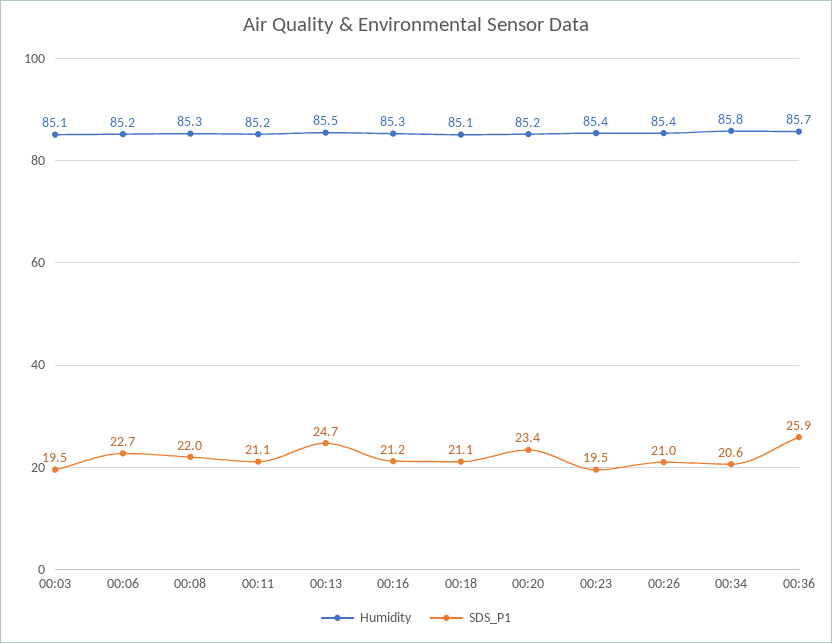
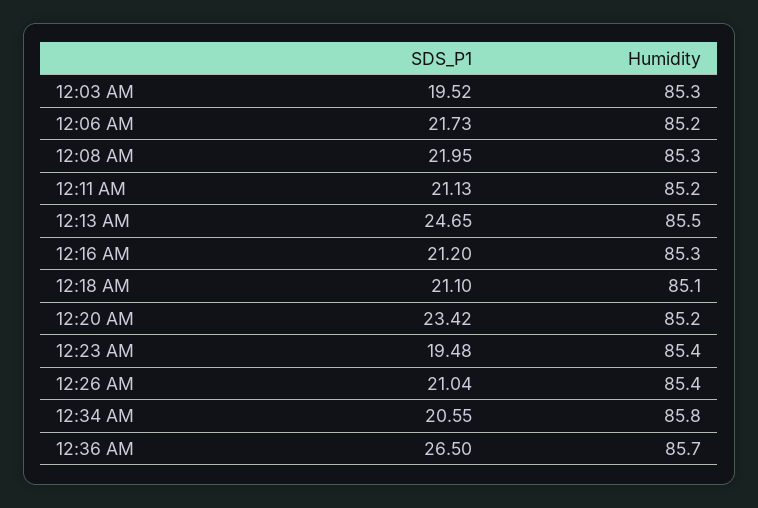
Humidity, 00:03: 85.1 -> 85.3
SDS_P1, 00:06: 22.7 -> 21.73
SDS_P1, 00:36: 25.9 -> 26.5

